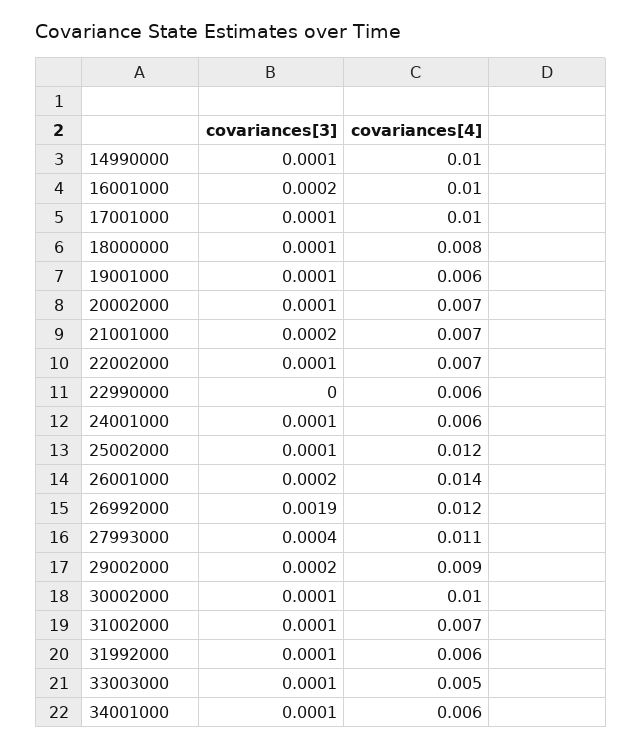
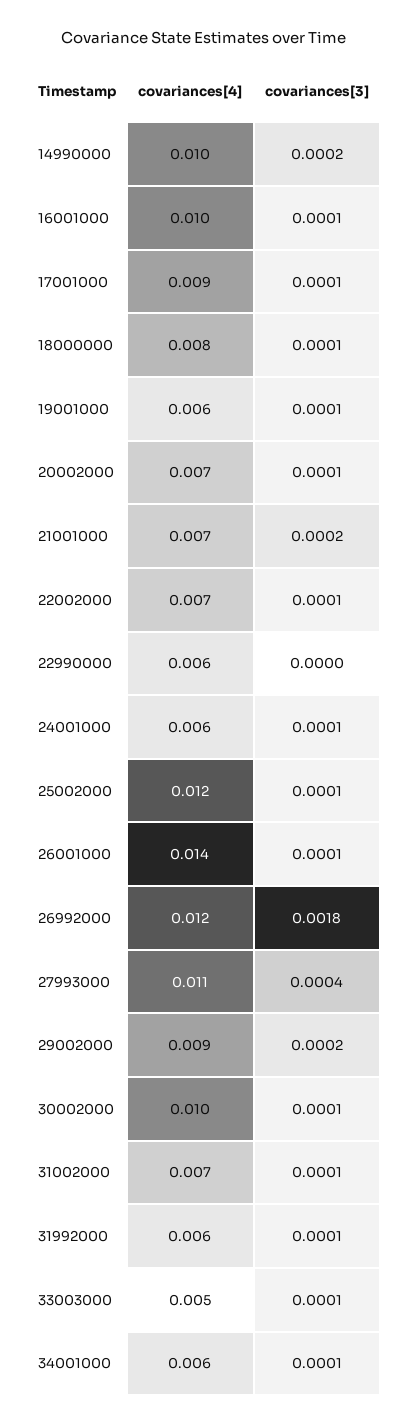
covariances[3], 14990000: 0.0001 -> 0.0002
covariances[3], 16001000: 0.0002 -> 0.0001
covariances[4], 17001000: 0.01 -> 0.009
covariances[3], 26001000: 0.0002 -> 0.0001
covariances[3], 26992000: 0.0019 -> 0.0018

